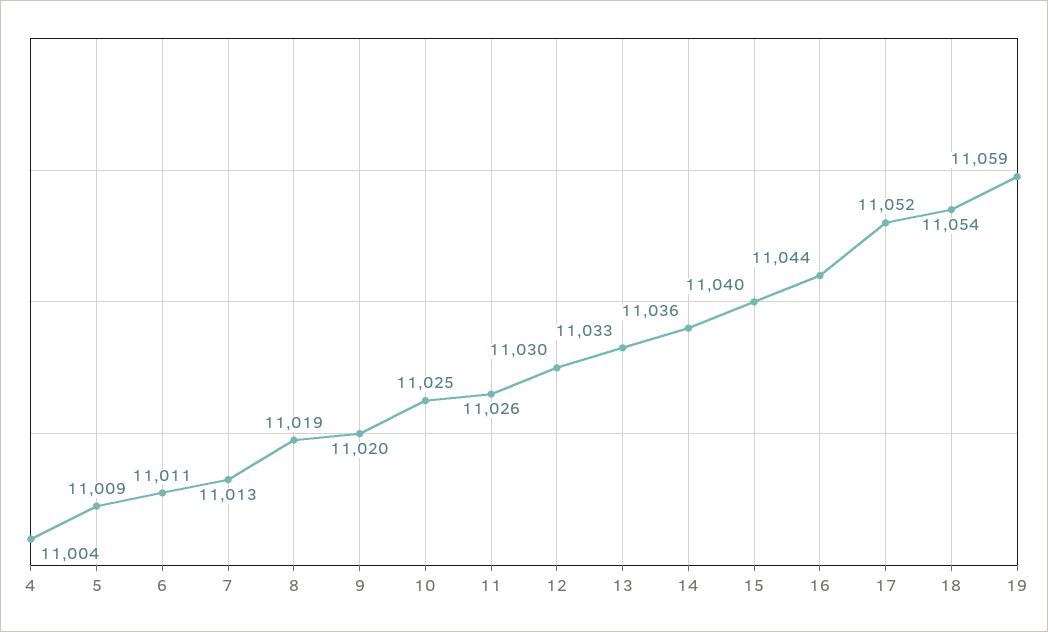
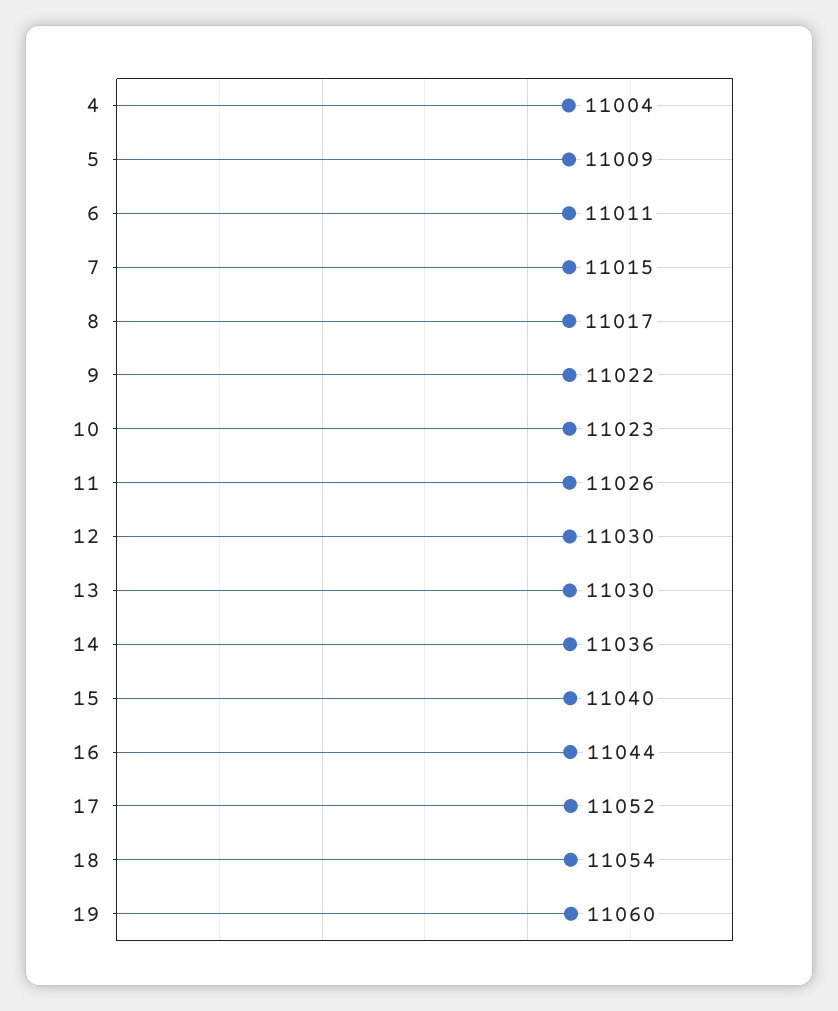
7: 11013 -> 11015
8: 11019 -> 11017
9: 11020 -> 11022
10: 11025 -> 11023
13: 11033 -> 11030
19: 11059 -> 11060

